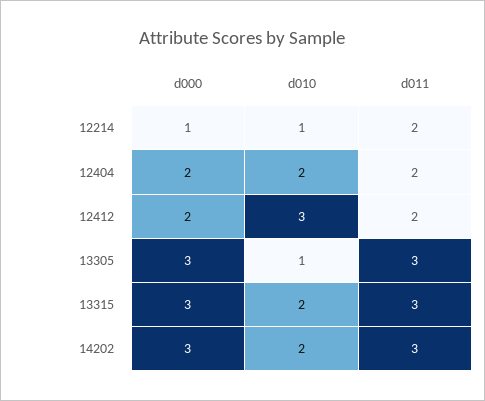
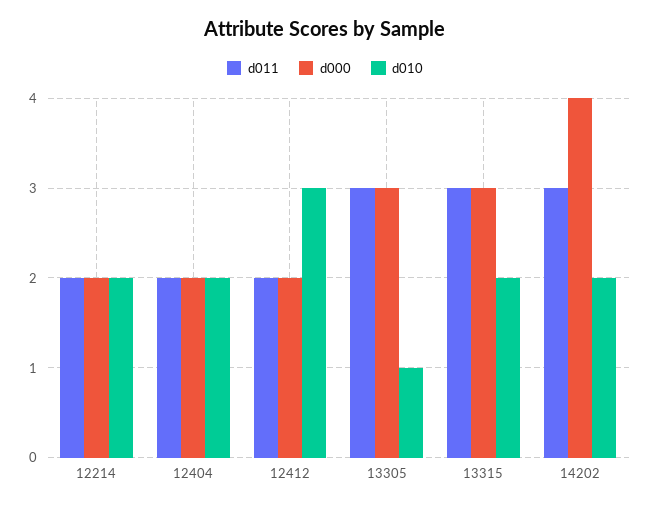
d000, 12214: 1 -> 2
d010, 12214: 1 -> 2
d000, 14202: 3 -> 4

